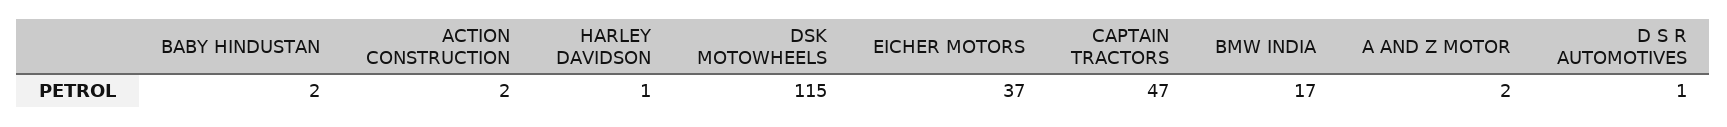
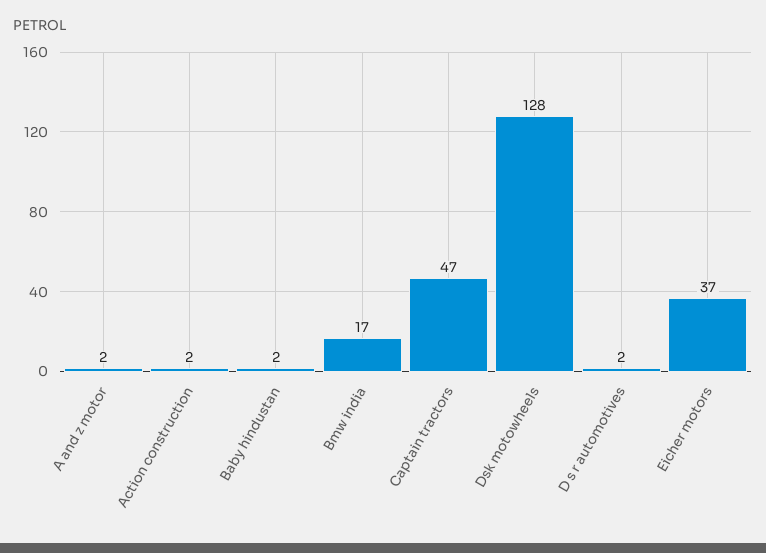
HARLEY DAVIDSON: 1 -> none
DSK MOTOWHEELS: 115 -> 128
D S R AUTOMOTIVES: 1 -> 2

